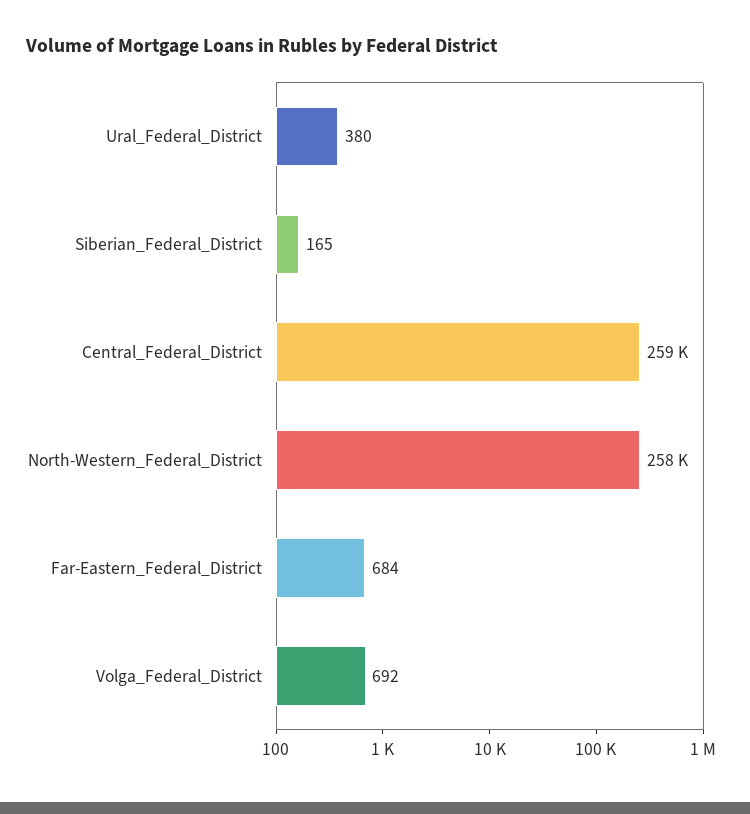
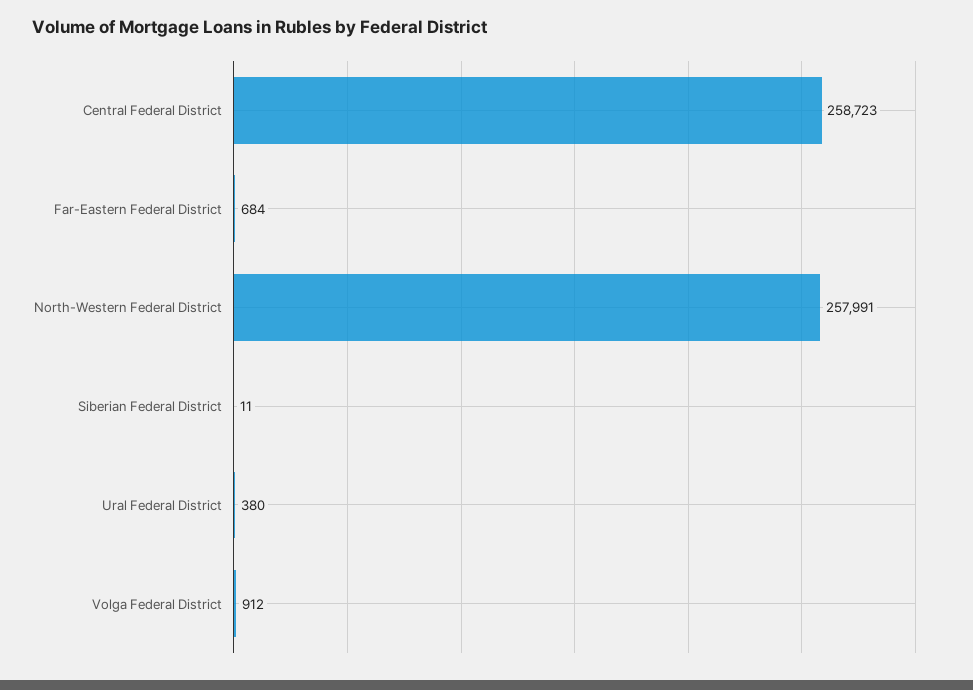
Siberian_Federal_District: 165 -> 11
Volga_Federal_District: 692 -> 912

